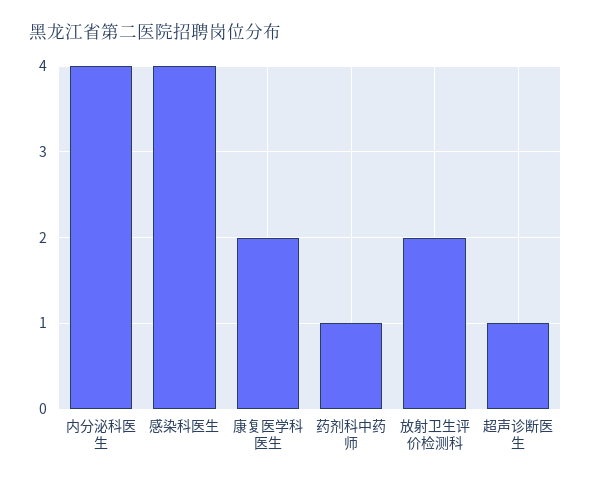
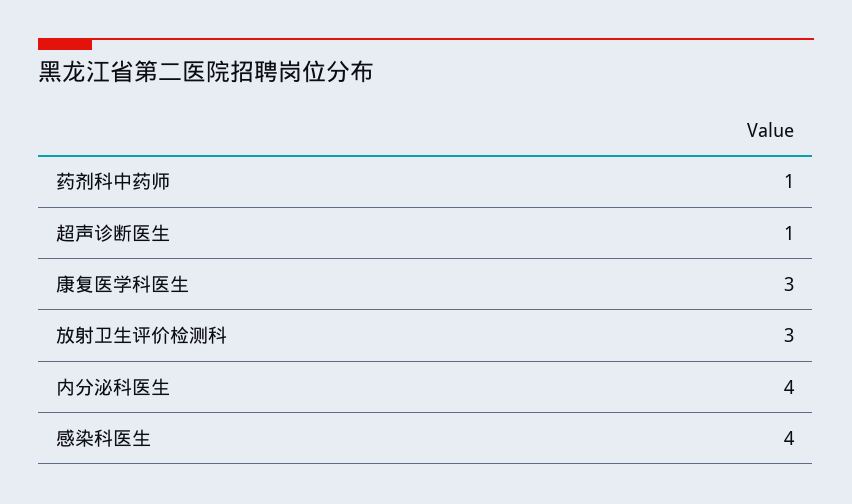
康复医学科医生: 2 -> 3
放射卫生评价检测科: 2 -> 3

